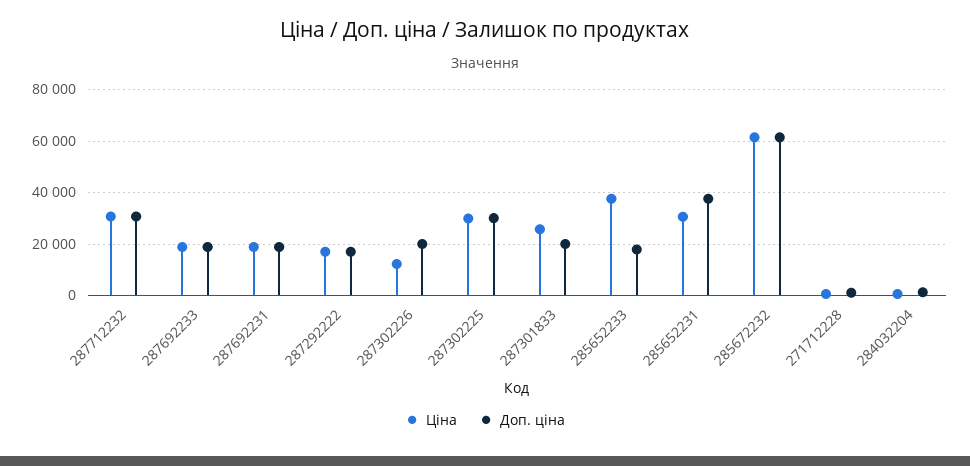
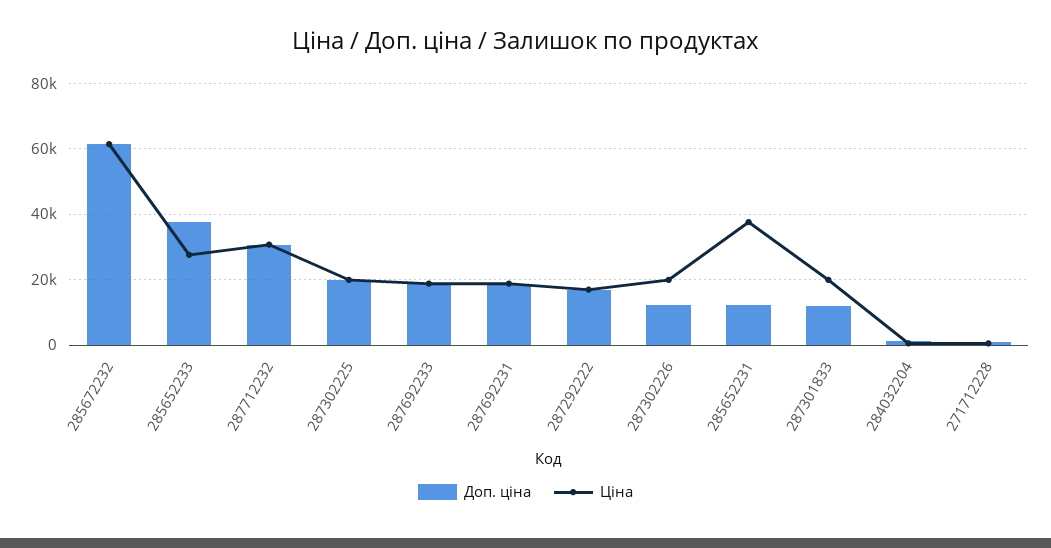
Ціна, 287302226: 12500 -> 20000
Доп. ціна, 287302226: 20000 -> 12000
Ціна, 287302225: 30000 -> 20000
Доп. ціна, 287302225: 30000 -> 20000
Ціна, 287301833: 25000 -> 20000
Доп. ціна, 287301833: 20000 -> 12000
Ціна, 285652233: 37500 -> 28000
Доп. ціна, 285652233: 17500 -> 38000
Ціна, 285652231: 30000 -> 38000
Доп. ціна, 285652231: 37500 -> 12000

